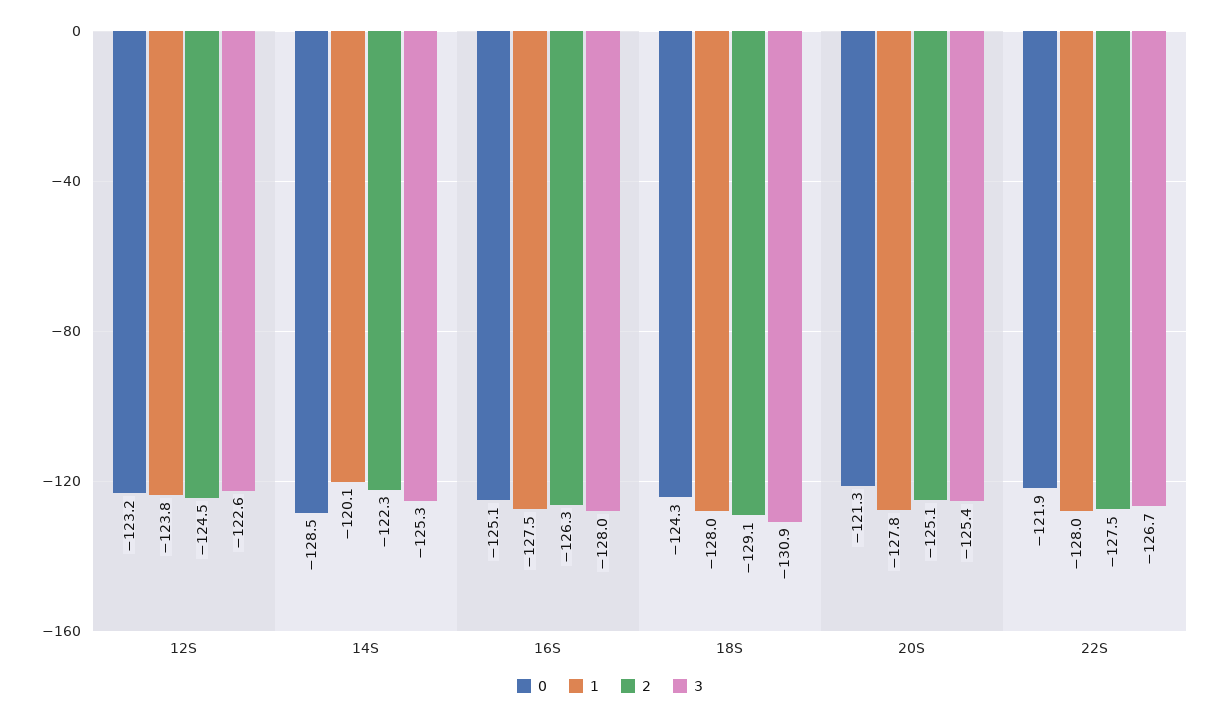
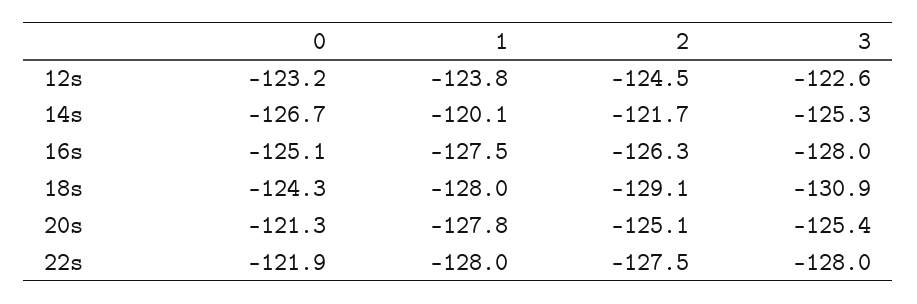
0, 14S: -128.5 -> -126.7
2, 14S: -122.3 -> -121.7
3, 22S: -126.7 -> -128

